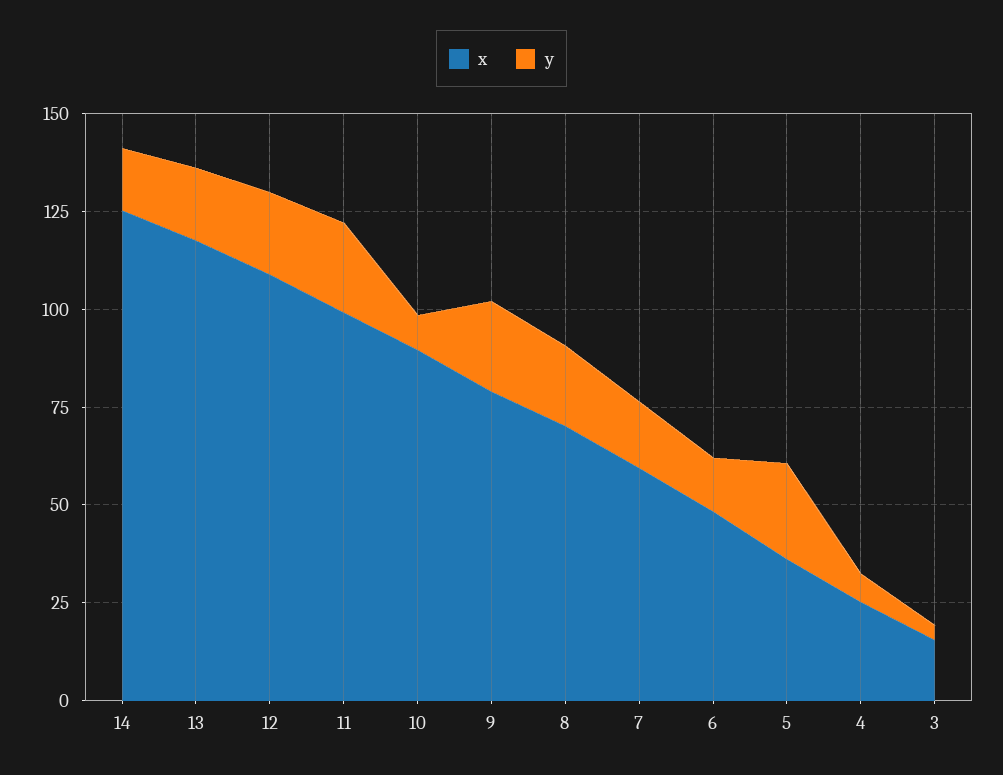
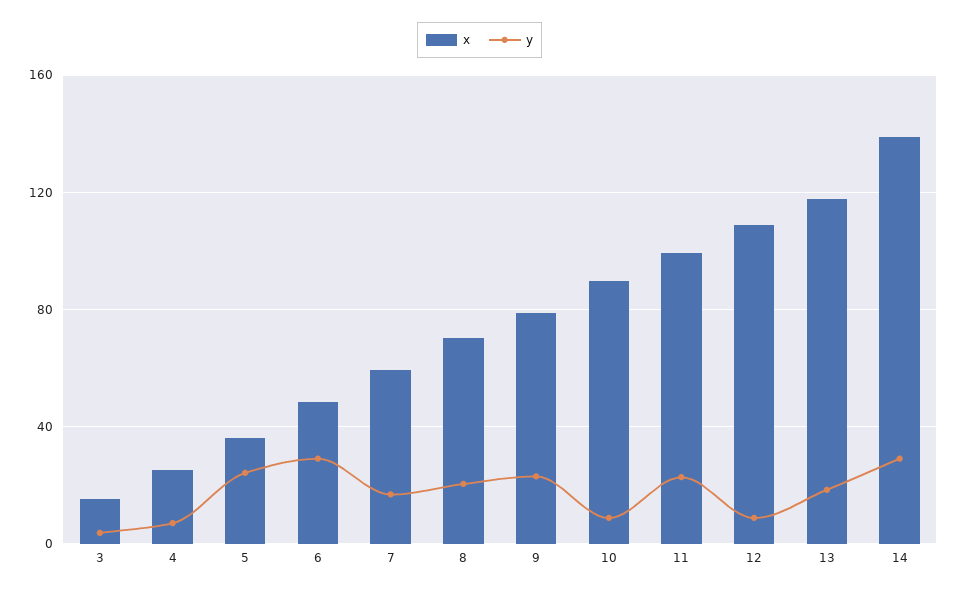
x, 14: 125 -> 140
y, 14: 15 -> 30
y, 12: 20 -> 10
y, 6: 15 -> 30

